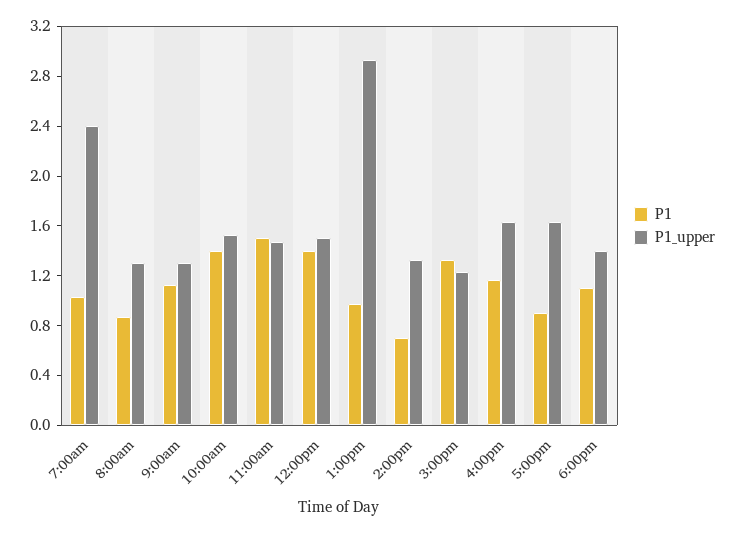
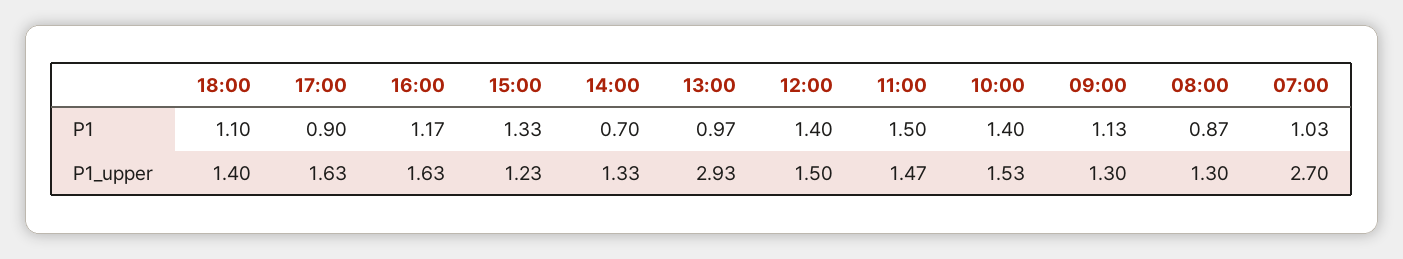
P1_upper, 7:00am: 2.4 -> 2.7

